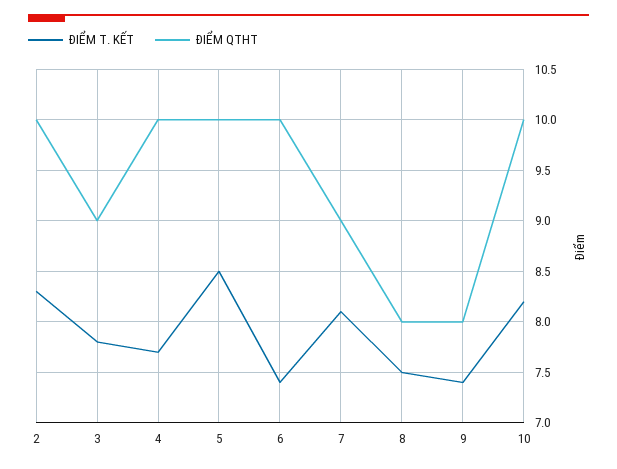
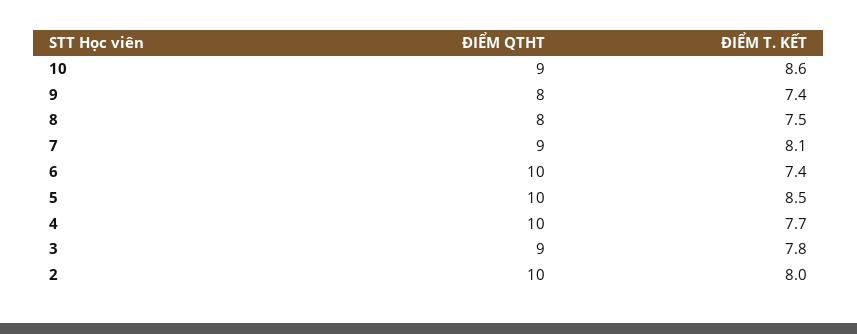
ĐIỂM T. KẾT, 2: 8.3 -> 8
ĐIỂM T. KẾT, 10: 8.2 -> 8.6
ĐIỂM QTHT, 10: 10 -> 9

